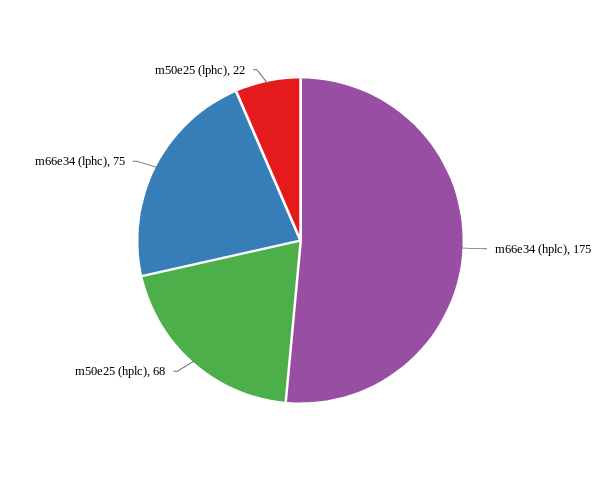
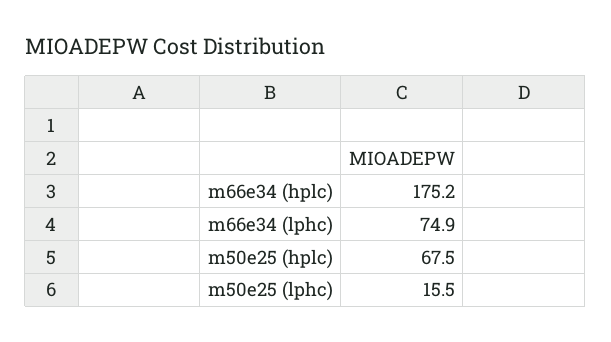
m50e25 (lphc): 22 -> 15.5

